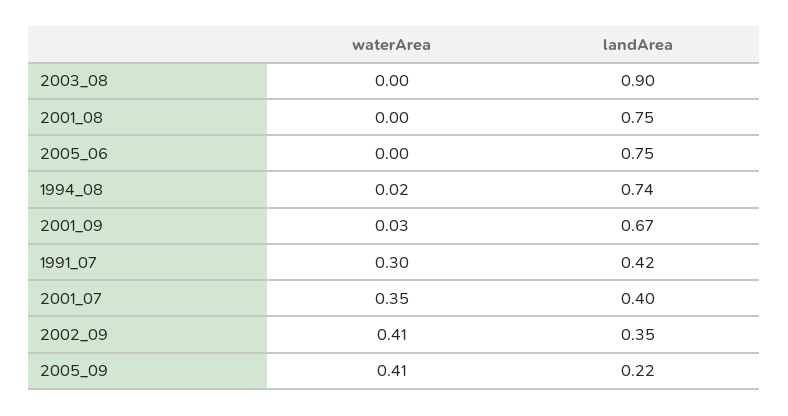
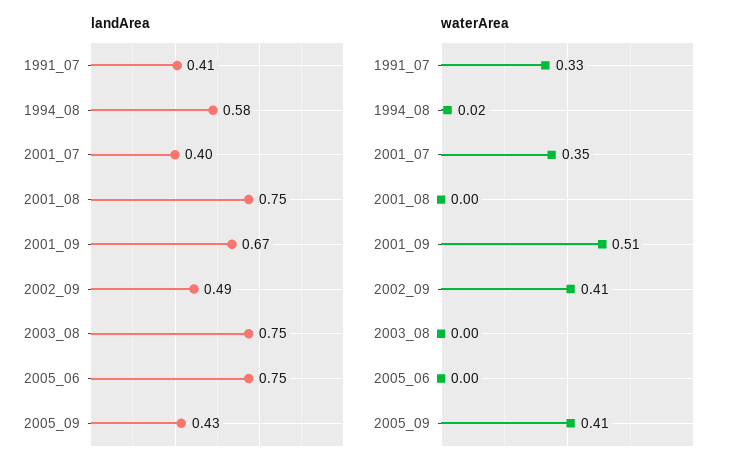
landArea, 2003_08: 0.9 -> 0.75
landArea, 1994_08: 0.74 -> 0.58
waterArea, 2001_09: 0.03 -> 0.51
waterArea, 1991_07: 0.3 -> 0.33
landArea, 1991_07: 0.42 -> 0.41
landArea, 2002_09: 0.35 -> 0.49
landArea, 2005_09: 0.22 -> 0.43

